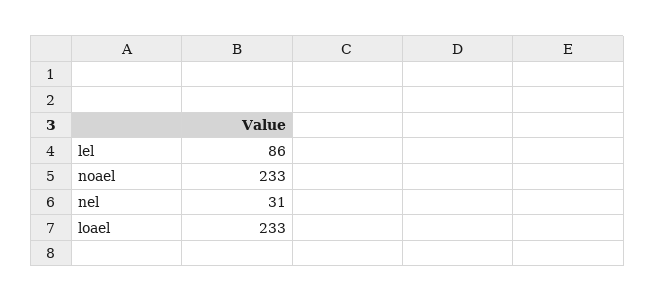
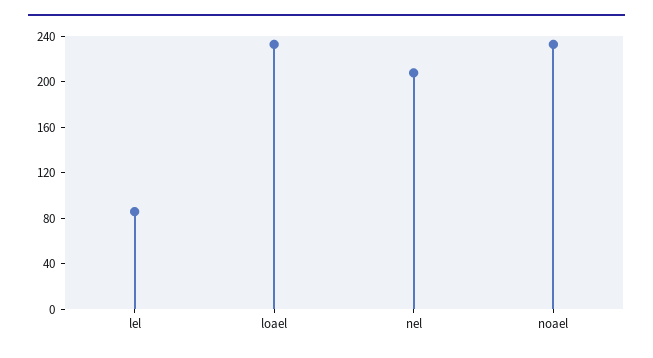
nel: 31 -> 210

